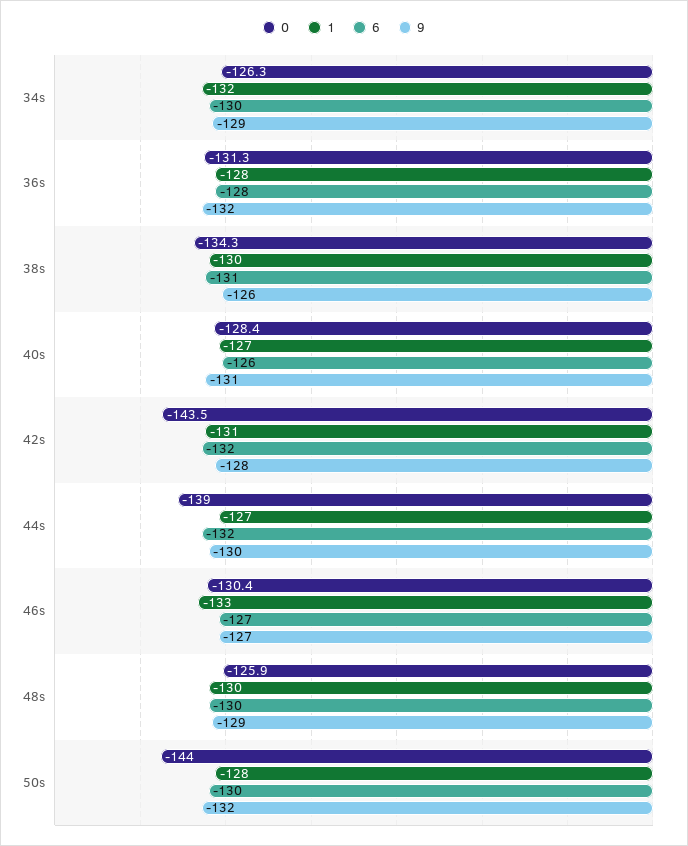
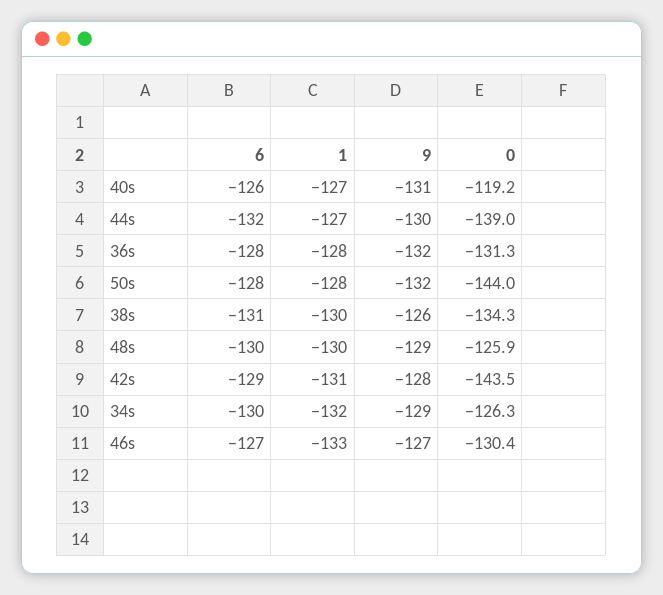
0, 40s: -128.4 -> -119.2
6, 42s: -132 -> -129
6, 50s: -130 -> -128

